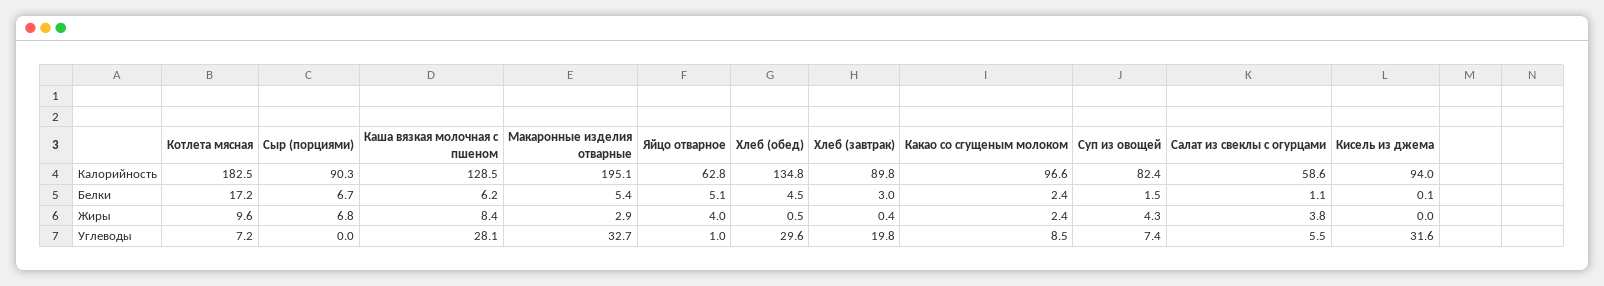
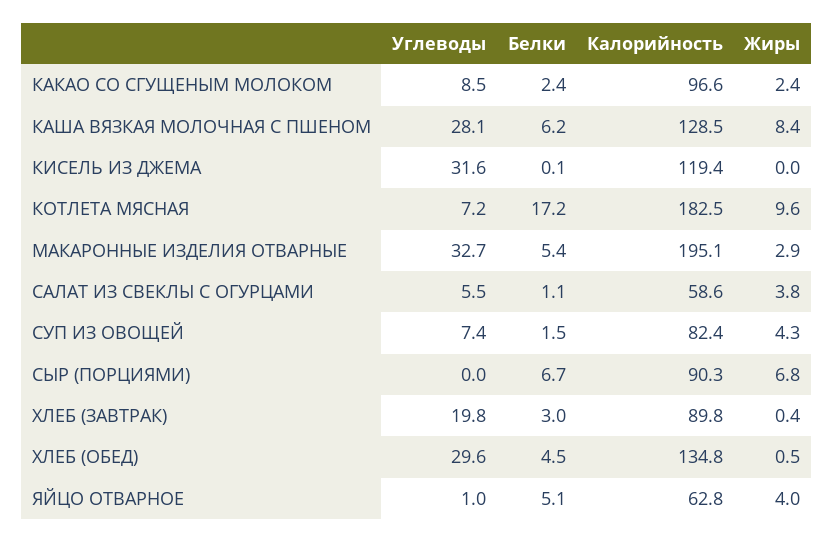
Кисель из джема, Калорийность: 94 -> 119.4

